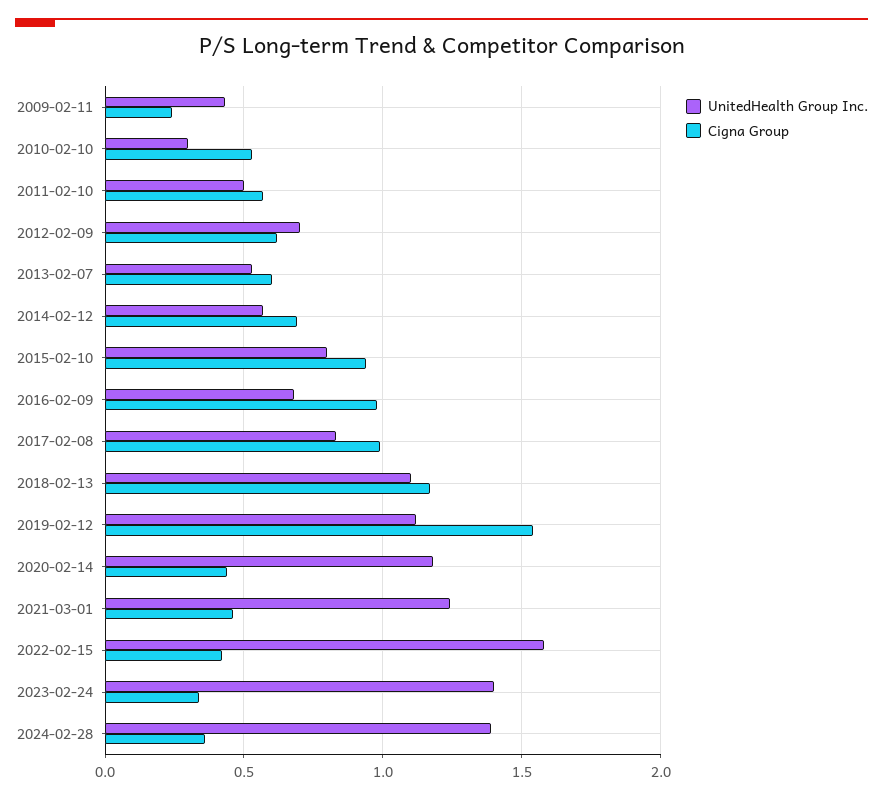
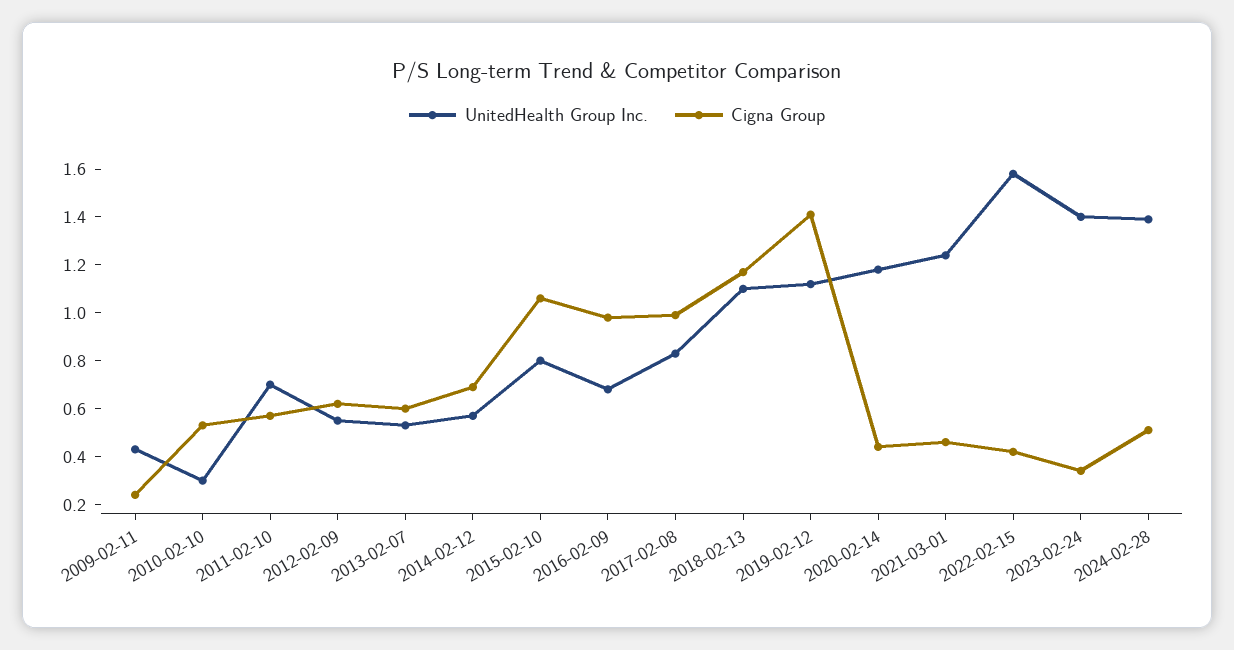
UnitedHealth Group Inc., 2011-02-10: 0.5 -> 0.7
UnitedHealth Group Inc., 2012-02-09: 0.7 -> 0.55
Cigna Group, 2015-02-10: 0.95 -> 1.05
Cigna Group, 2019-02-12: 1.55 -> 1.4
Cigna Group, 2024-02-28: 0.35 -> 0.5

